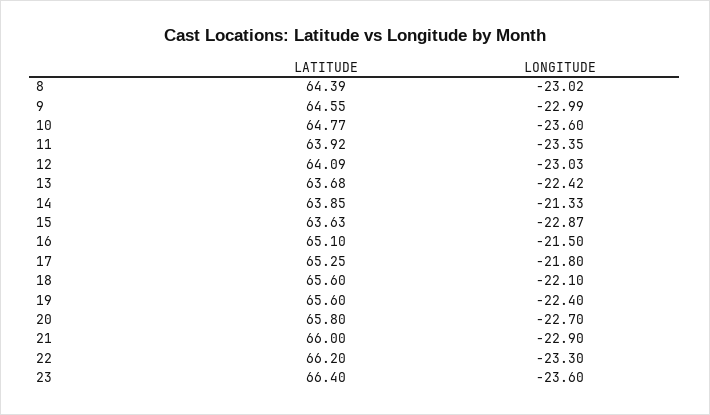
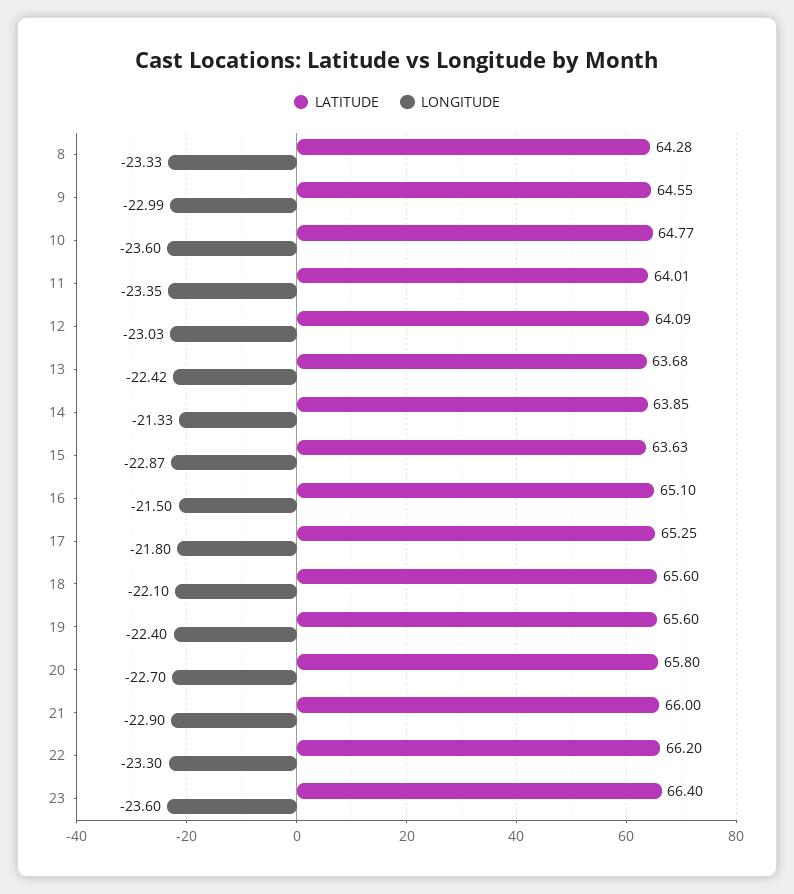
LATITUDE, 8: 64.39 -> 64.28
LONGITUDE, 8: -23.02 -> -23.33
LATITUDE, 11: 63.92 -> 64.01

